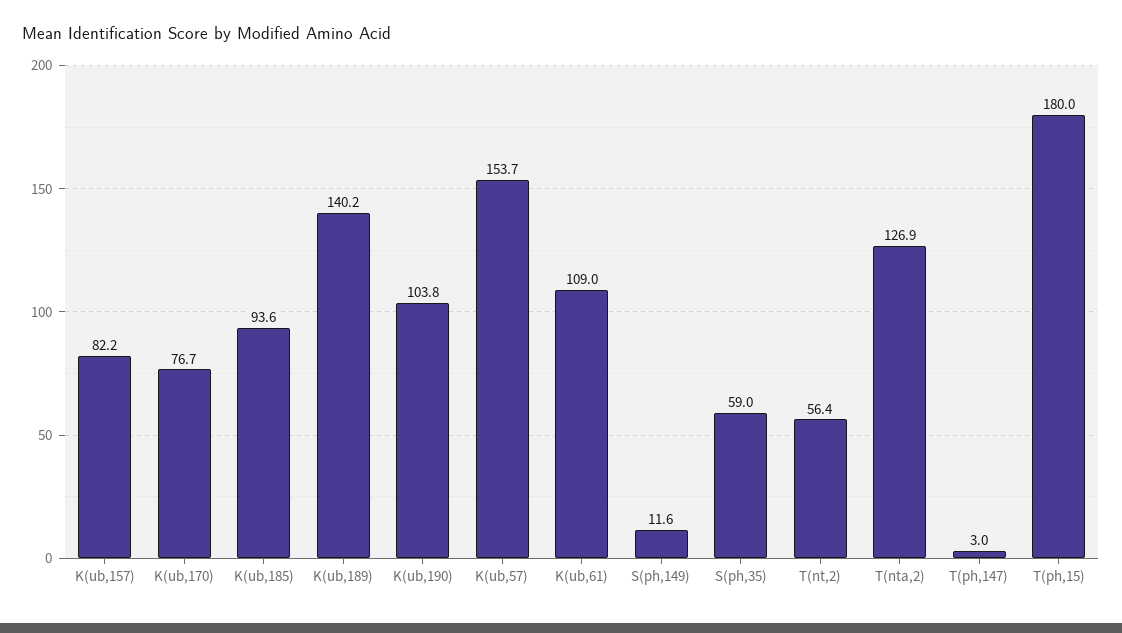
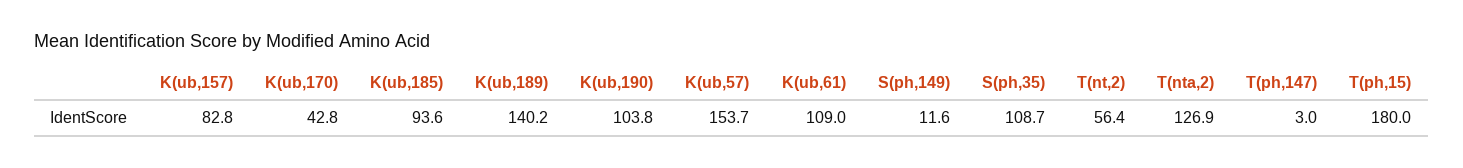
K(ub,157): 82.2 -> 82.8
K(ub,170): 76.7 -> 42.8
S(ph,35): 59 -> 108.7

